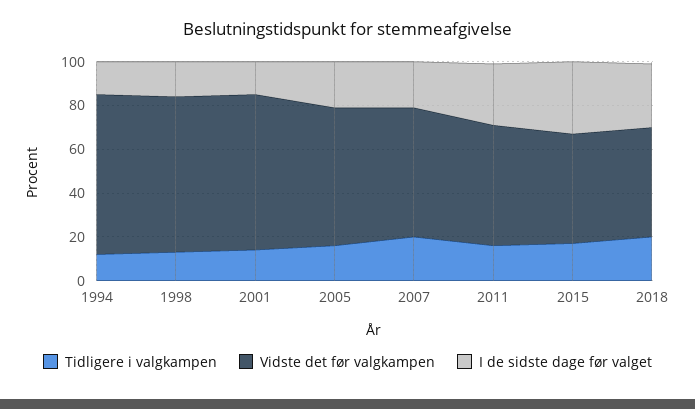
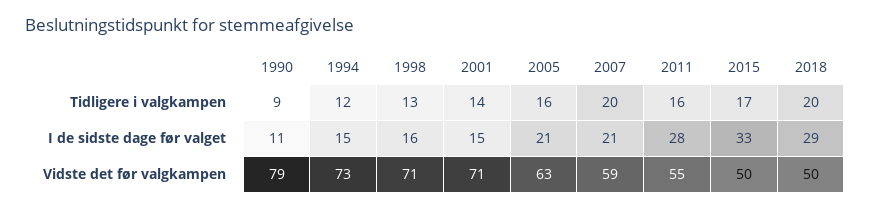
Tidligere i valgkampen, 1990: none -> 9
I de sidste dage før valget, 1990: none -> 11
Vidste det før valgkampen, 1990: none -> 79

